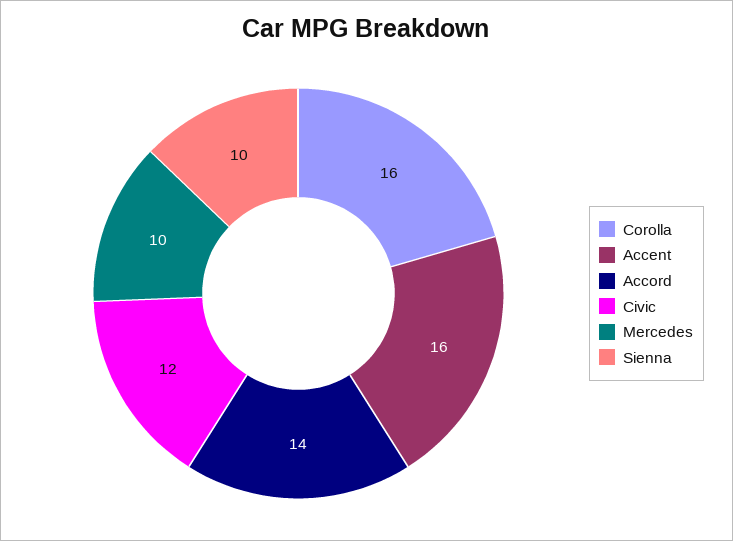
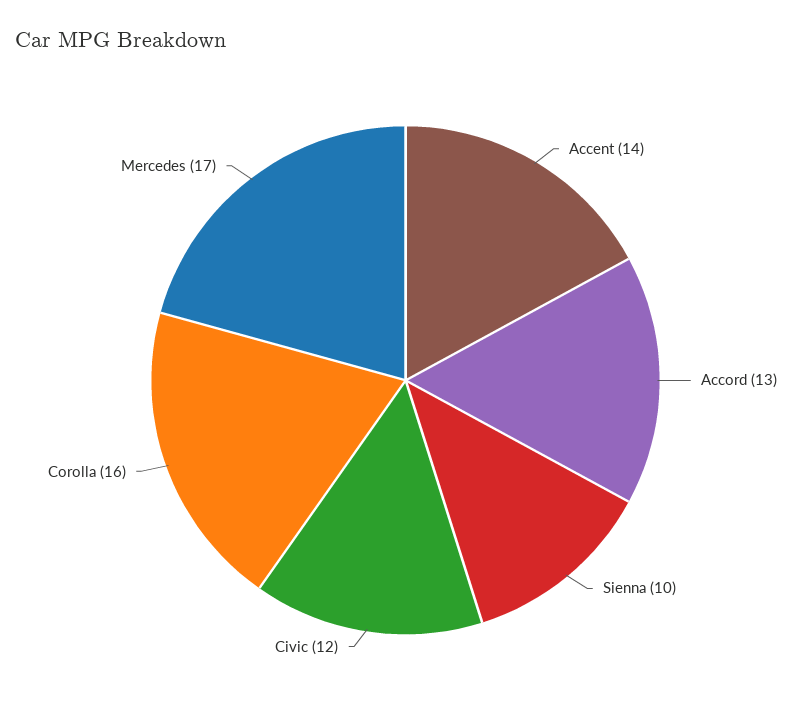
Accent: 16 -> 14
Accord: 14 -> 13
Mercedes: 10 -> 17

